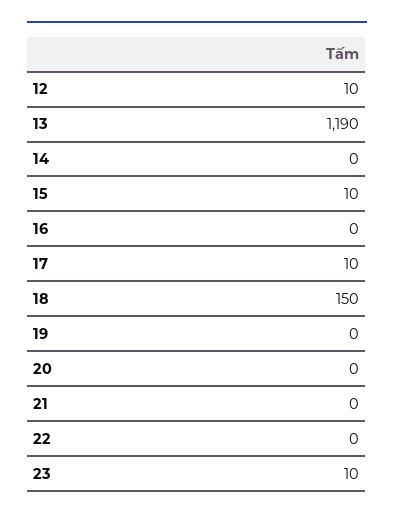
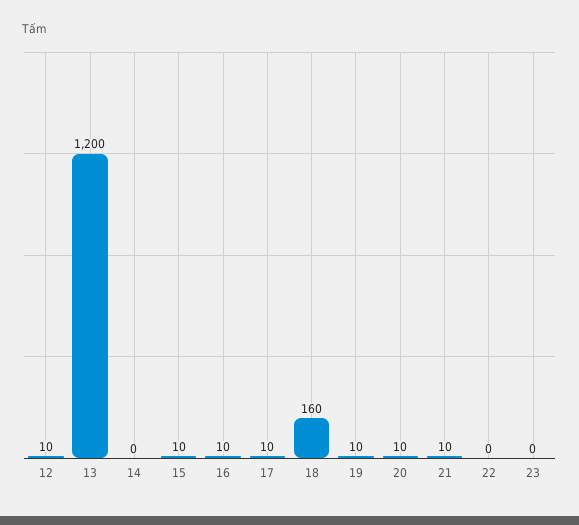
13: 1190 -> 1200
16: 0 -> 10
18: 150 -> 160
19: 0 -> 10
20: 0 -> 10
21: 0 -> 10
23: 10 -> 0

